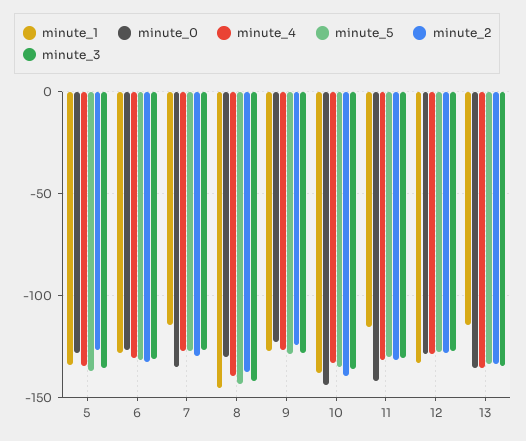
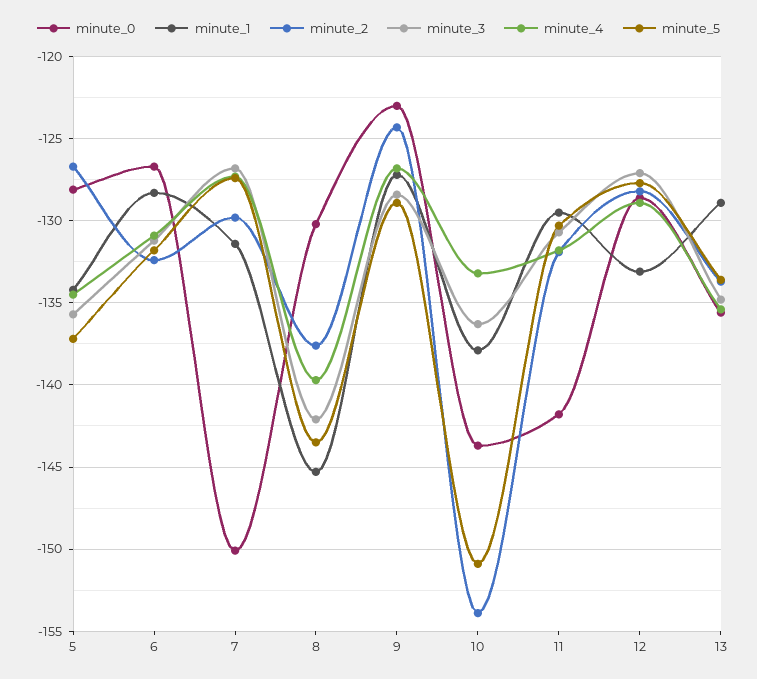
minute_1, 7: -115 -> -131.5
minute_0, 7: -135 -> -150
minute_5, 10: -135 -> -151
minute_2, 10: -140 -> -154
minute_1, 11: -115 -> -129.5
minute_1, 13: -115 -> -129

